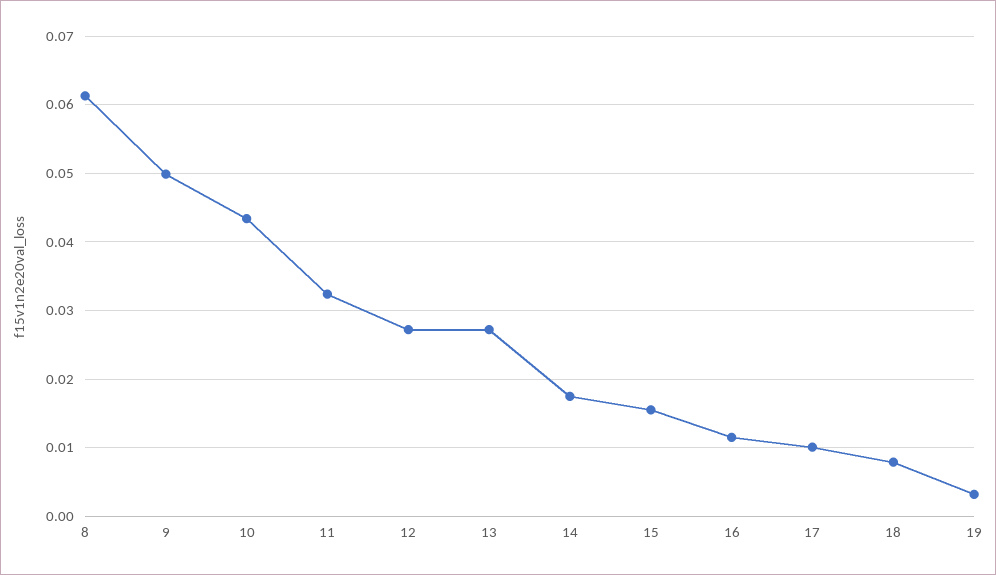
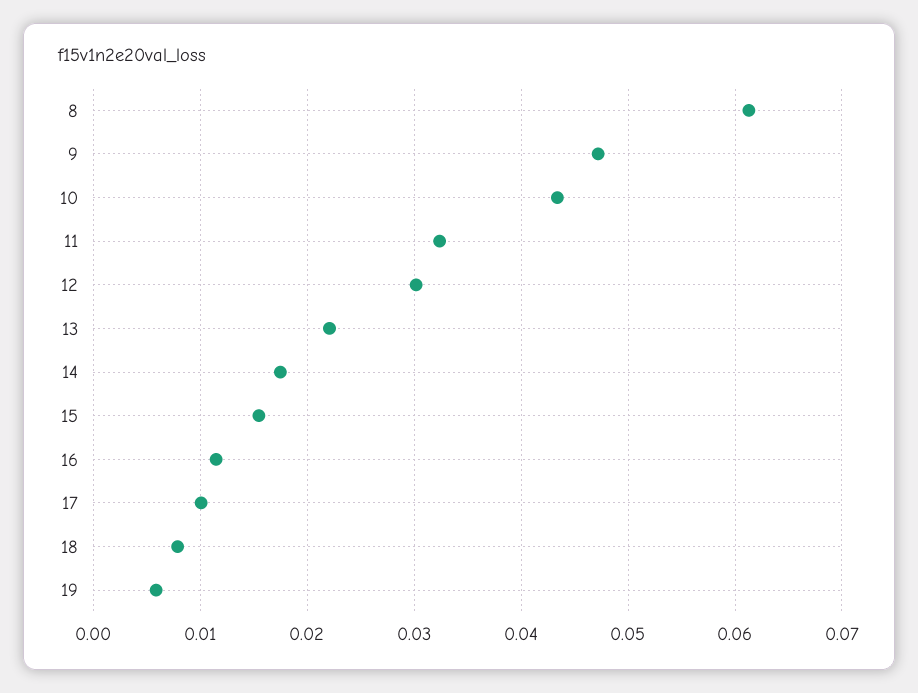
9: 0.05 -> 0.047
12: 0.027 -> 0.03
13: 0.027 -> 0.022
19: 0.003 -> 0.006

